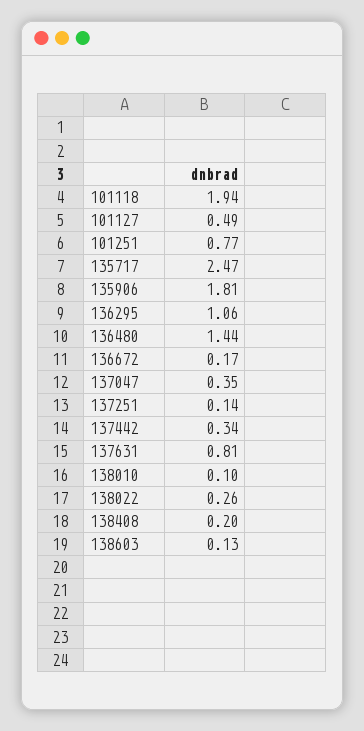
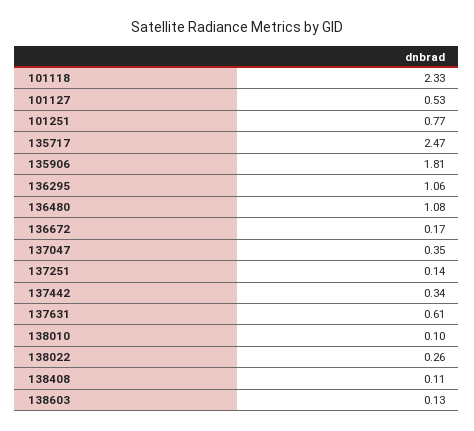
101118: 1.94 -> 2.33
101127: 0.49 -> 0.53
136480: 1.44 -> 1.08
137631: 0.81 -> 0.61
138408: 0.2 -> 0.11

